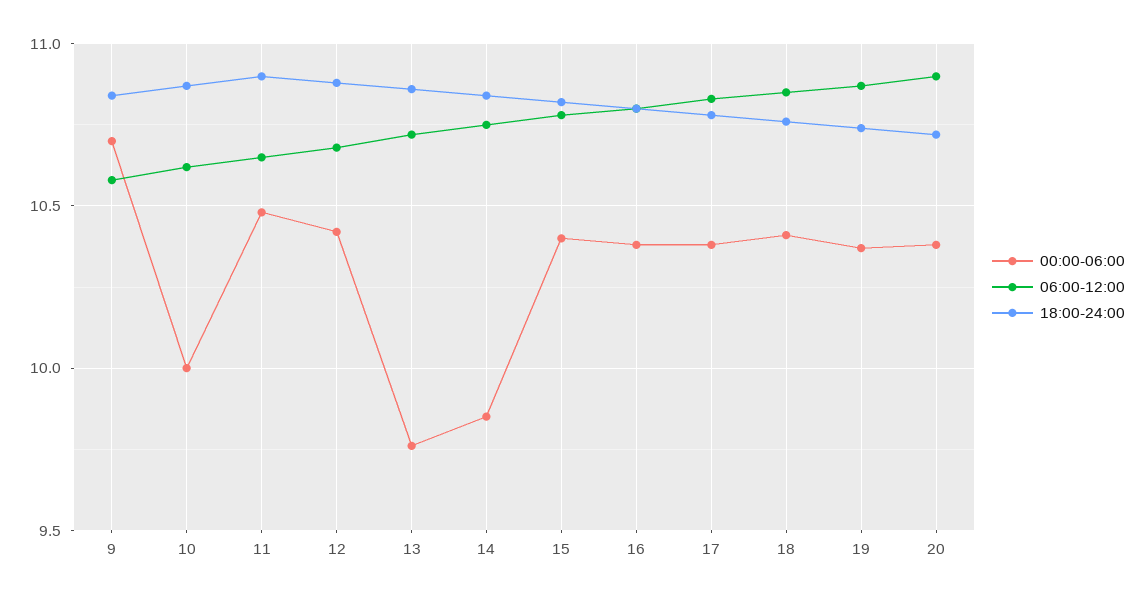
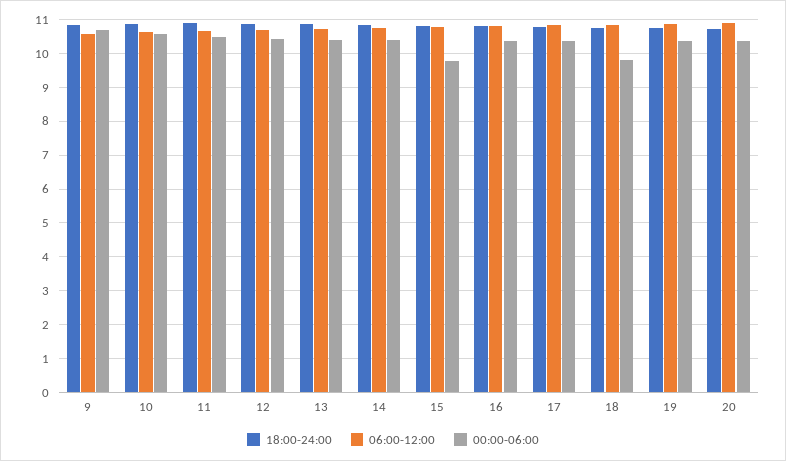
00:00-06:00, 10: 10 -> 10.6
00:00-06:00, 13: 9.75 -> 10.4
00:00-06:00, 14: 9.85 -> 10.4
00:00-06:00, 15: 10.4 -> 9.8
00:00-06:00, 18: 10.4 -> 9.8

